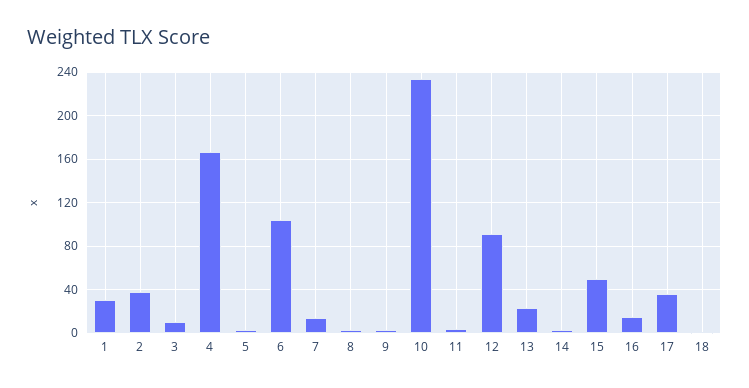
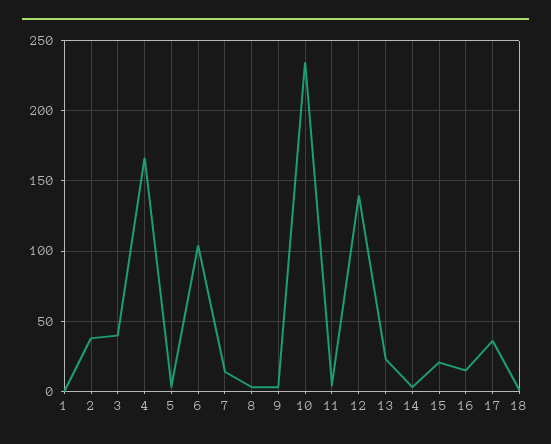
1: 30 -> 0
3: 10 -> 40
12: 90 -> 140
15: 50 -> 20

